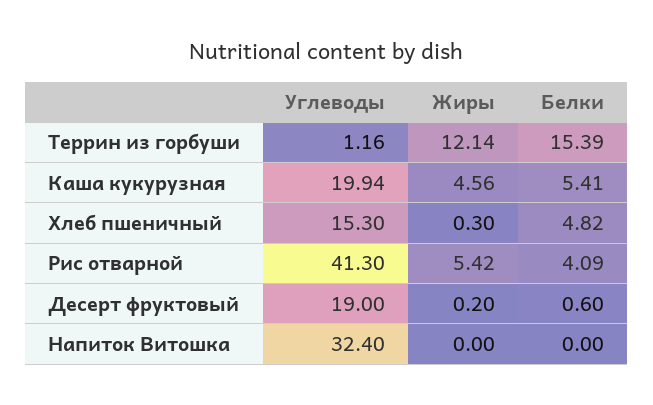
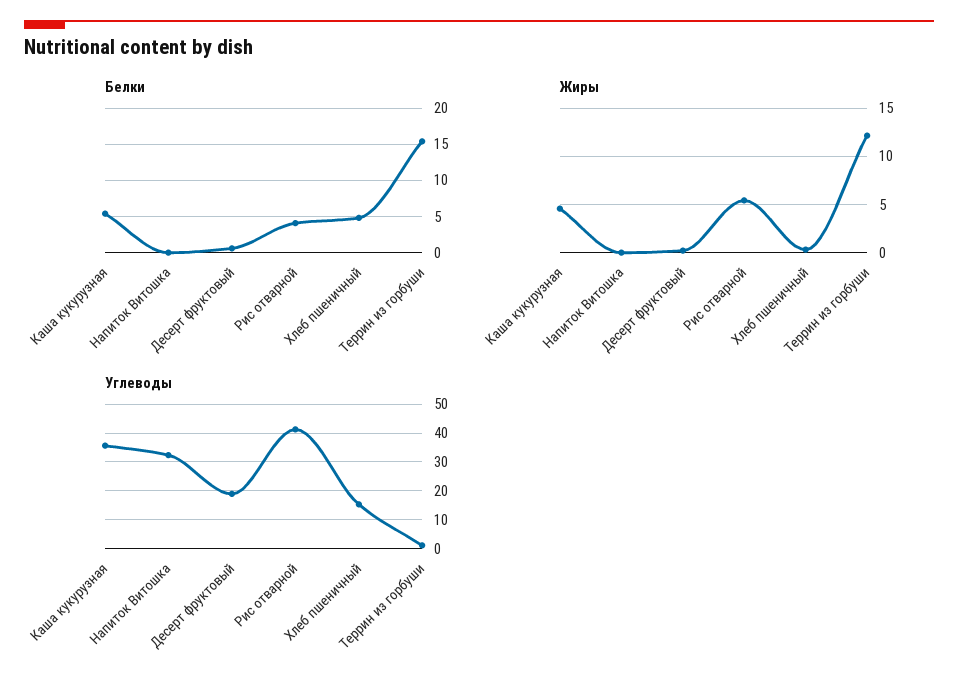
Углеводы, Каша кукурузная: 19.94 -> 35

